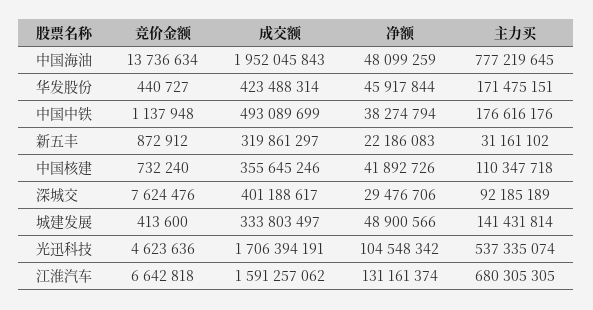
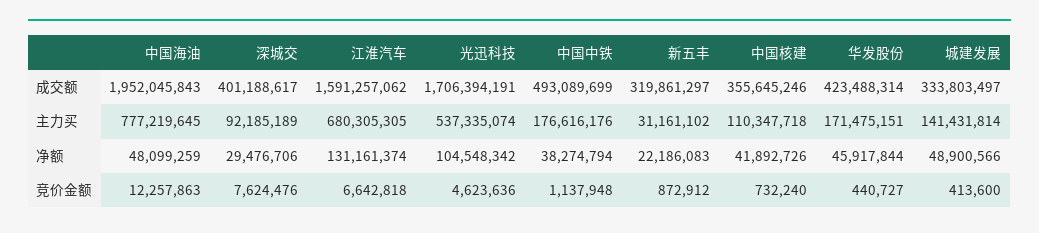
竞价金额, 中国海油: 13736634 -> 12257863

